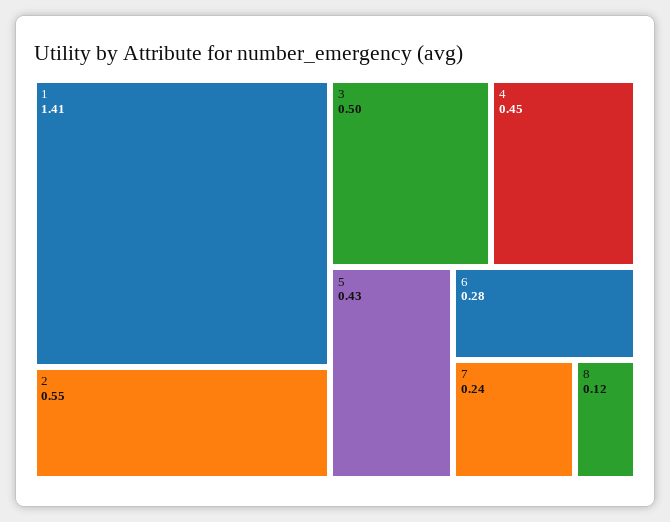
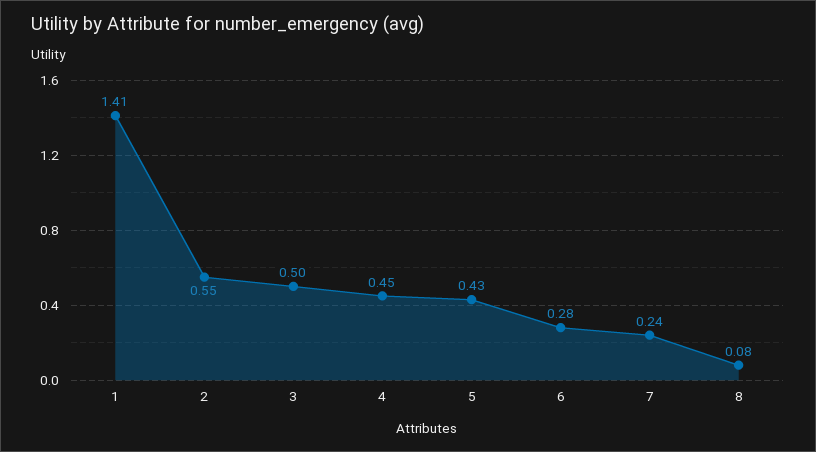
8: 0.12 -> 0.08

